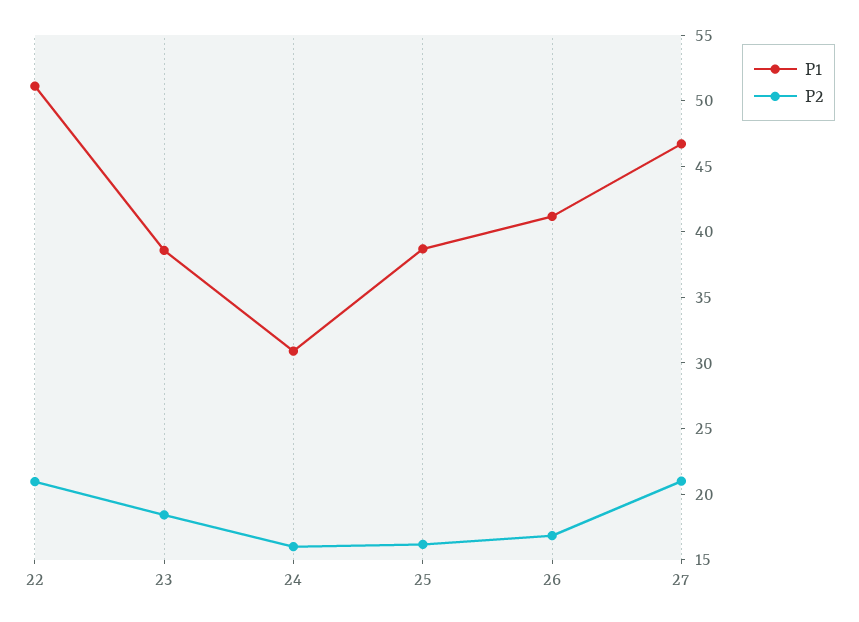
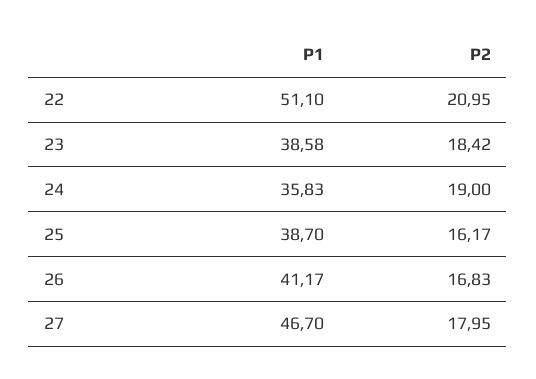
P1, 24: 31 -> 35.83
P2, 24: 16 -> 19
P2, 27: 21 -> 17.95

